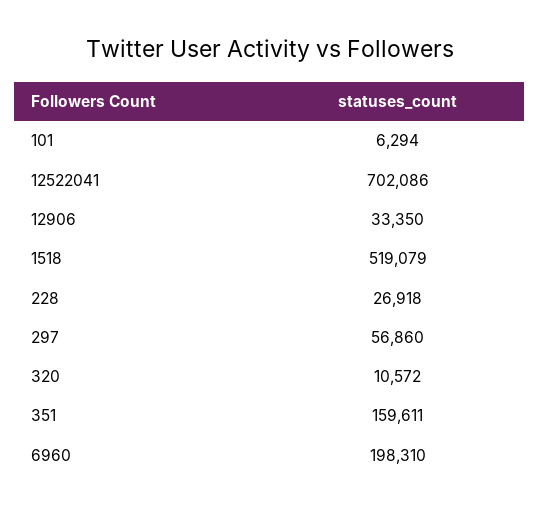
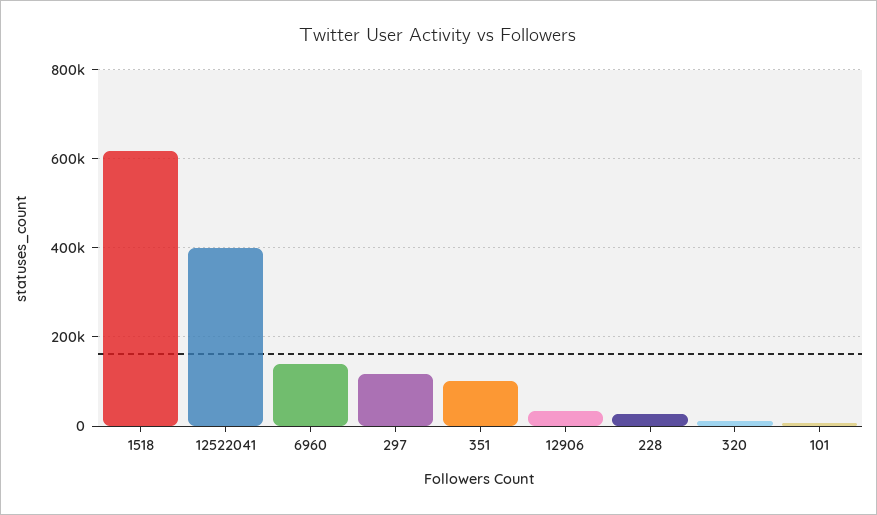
12522041: 702086 -> 400000
1518: 519079 -> 620000
297: 56860 -> 120000
351: 159611 -> 100000
6960: 198310 -> 140000

